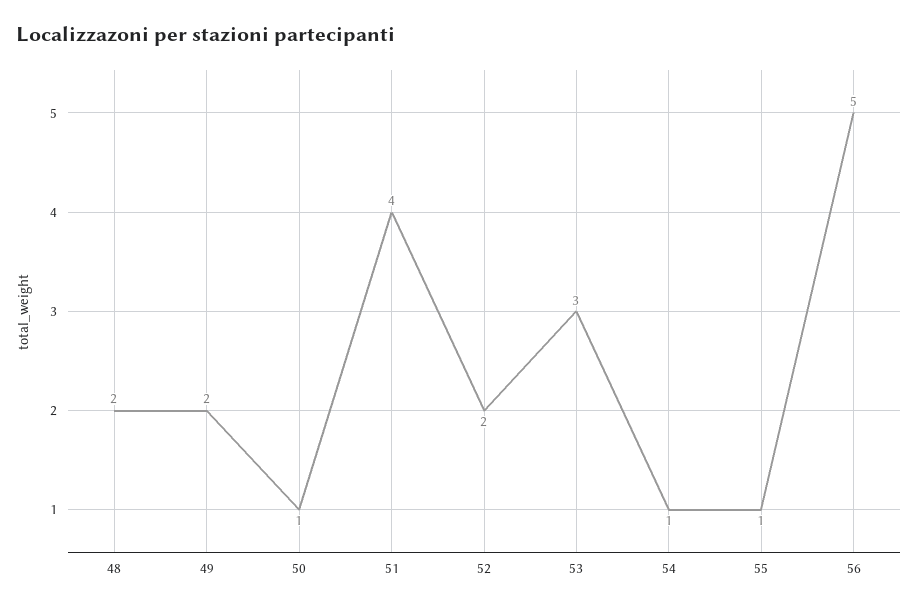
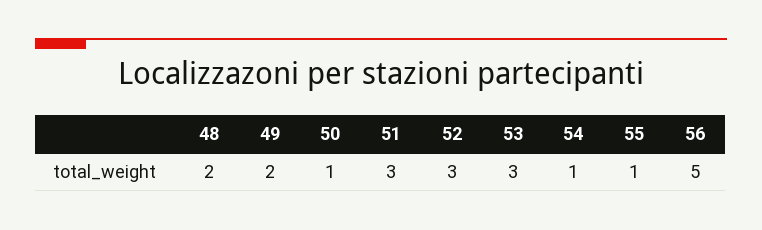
51: 4 -> 3
52: 2 -> 3

